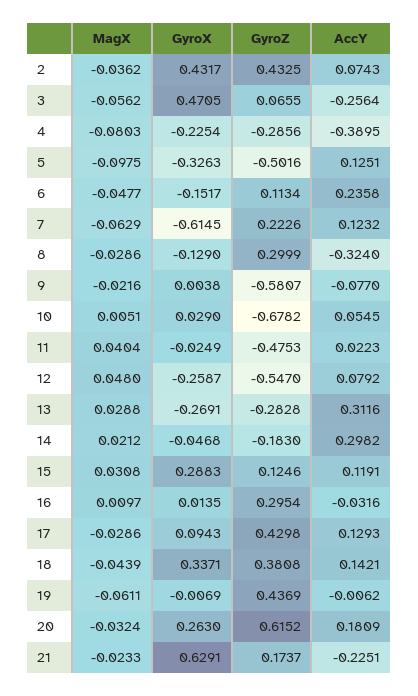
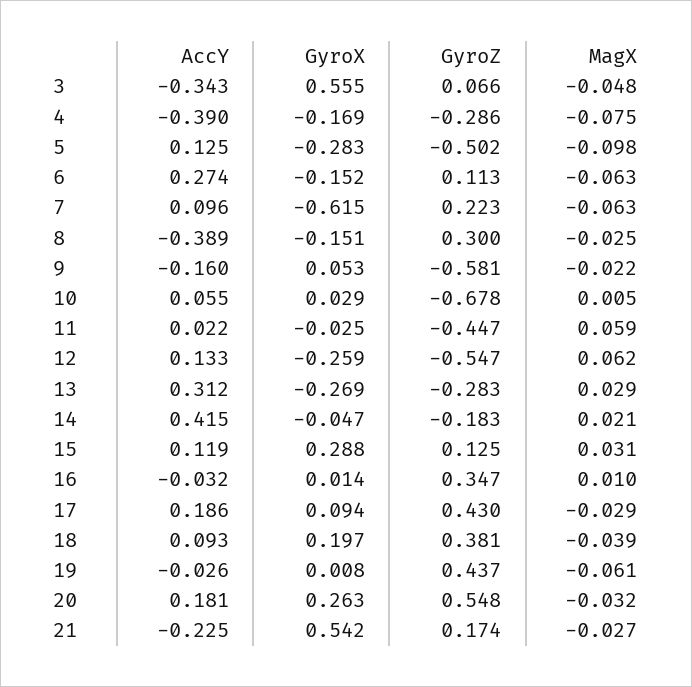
MagX, 2: -0.0362 -> none
GyroX, 2: 0.4317 -> none
GyroZ, 2: 0.4325 -> none
AccY, 2: 0.0743 -> none
MagX, 3: -0.0562 -> -0.048
GyroX, 3: 0.4705 -> 0.555
AccY, 3: -0.2564 -> -0.343
MagX, 4: -0.0803 -> -0.075
GyroX, 4: -0.2254 -> -0.169
GyroX, 5: -0.3263 -> -0.283
MagX, 6: -0.0477 -> -0.063
AccY, 6: 0.2358 -> 0.274
AccY, 7: 0.1232 -> 0.096
MagX, 8: -0.0286 -> -0.025
GyroX, 8: -0.129 -> -0.151
AccY, 8: -0.324 -> -0.389
GyroX, 9: 0.0038 -> 0.053
AccY, 9: -0.077 -> -0.16
MagX, 11: 0.0404 -> 0.059
GyroZ, 11: -0.4753 -> -0.447
MagX, 12: 0.048 -> 0.062
AccY, 12: 0.0792 -> 0.133
AccY, 14: 0.2982 -> 0.415
GyroZ, 16: 0.2954 -> 0.347
AccY, 17: 0.1293 -> 0.186
MagX, 18: -0.0439 -> -0.039
GyroX, 18: 0.3371 -> 0.197
AccY, 18: 0.1421 -> 0.093
GyroX, 19: -0.0069 -> 0.008
AccY, 19: -0.0062 -> -0.026
GyroZ, 20: 0.6152 -> 0.548
MagX, 21: -0.0233 -> -0.027
GyroX, 21: 0.6291 -> 0.542

